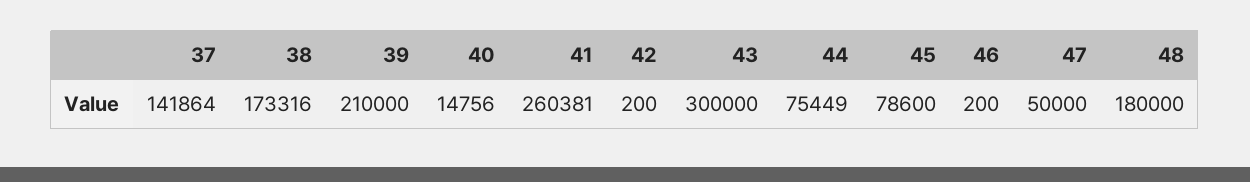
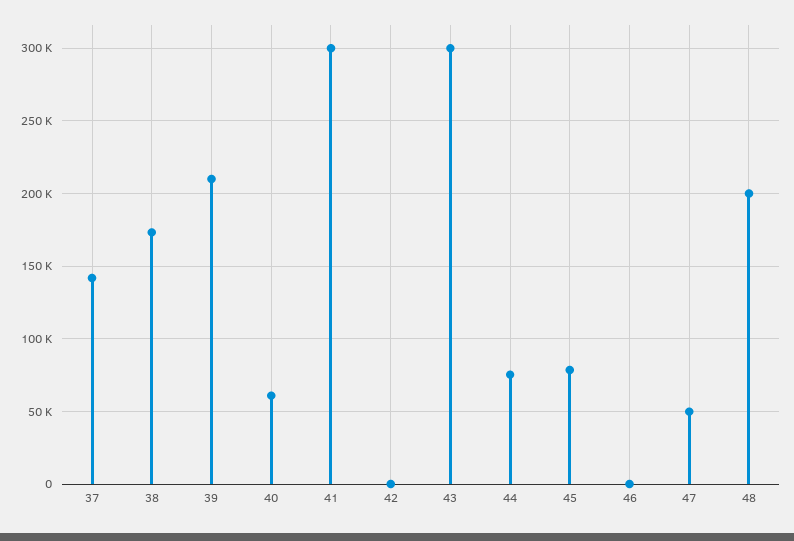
40: 14756 -> 60000
41: 260381 -> 300000
48: 180000 -> 200000

